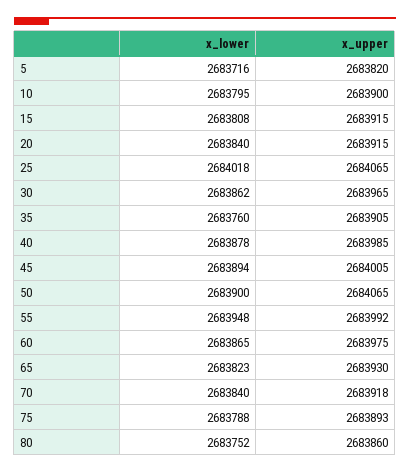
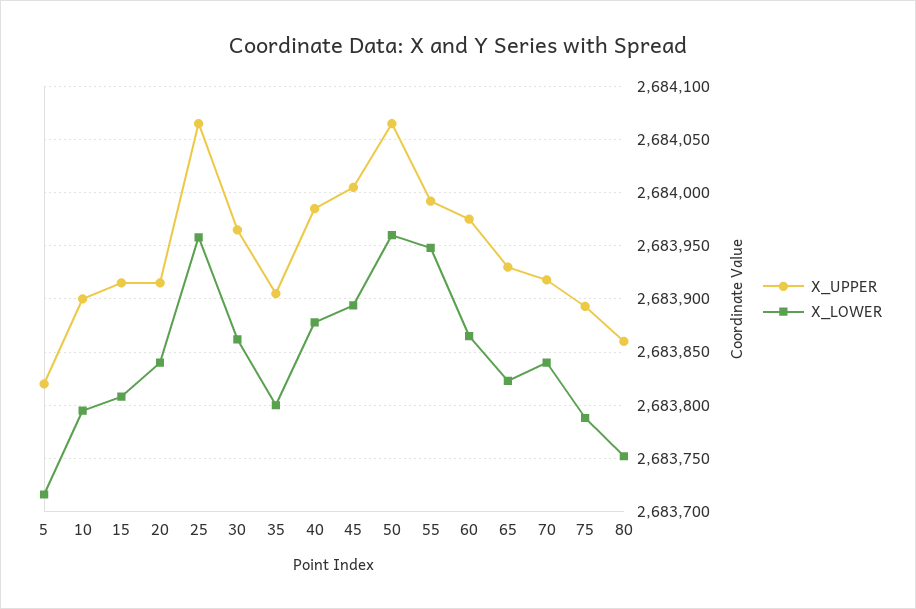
x_lower, 25: 2684018 -> 2683960
x_lower, 35: 2683760 -> 2683800
x_lower, 50: 2683900 -> 2683960

